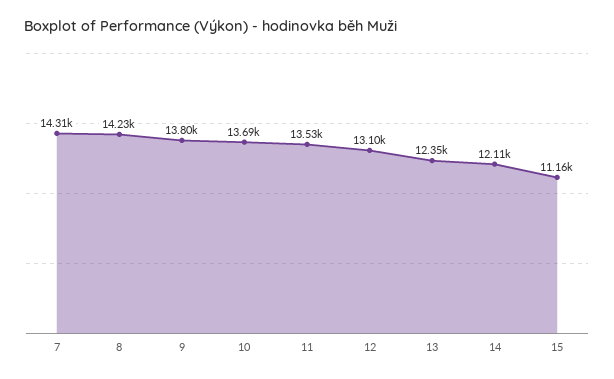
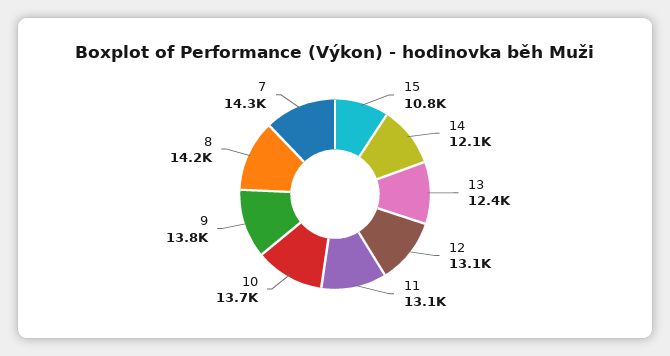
11: 13530 -> 13100
15: 11160 -> 10800

